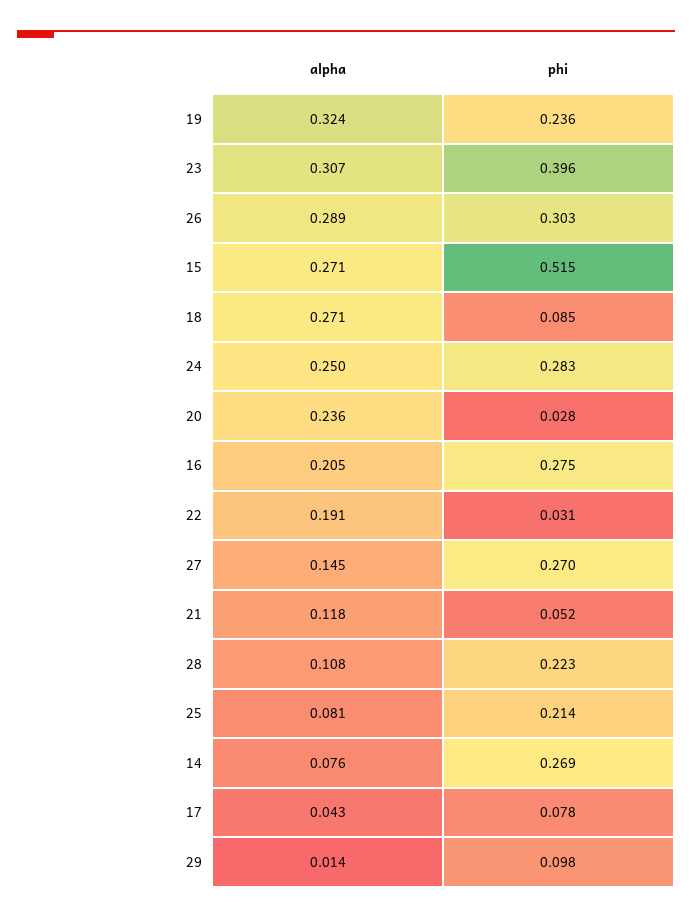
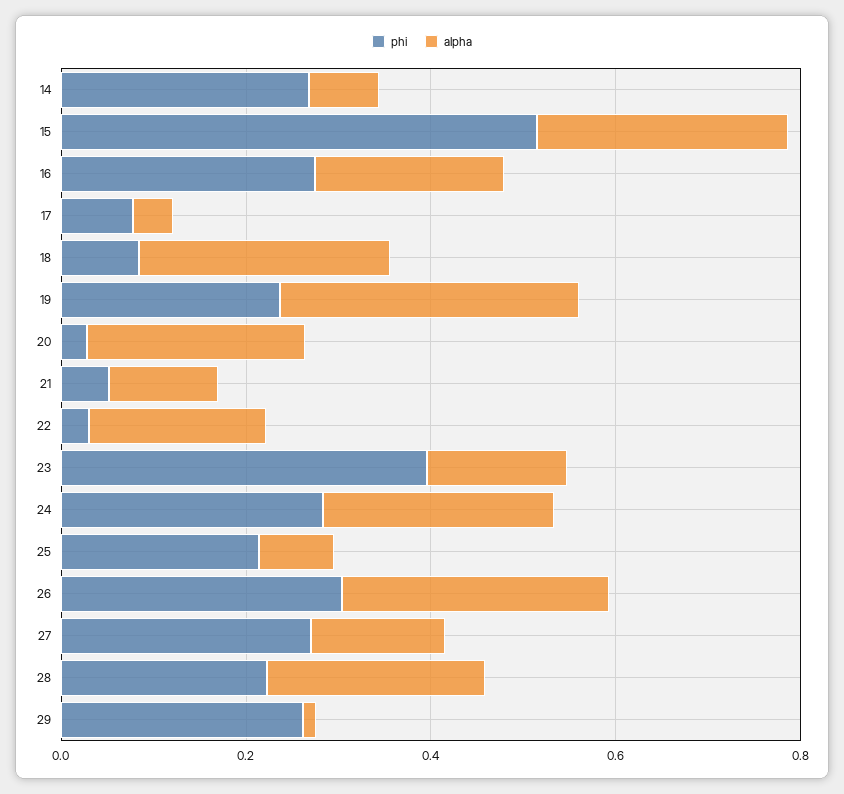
alpha, 23: 0.307 -> 0.15
alpha, 28: 0.108 -> 0.25
phi, 29: 0.098 -> 0.25

